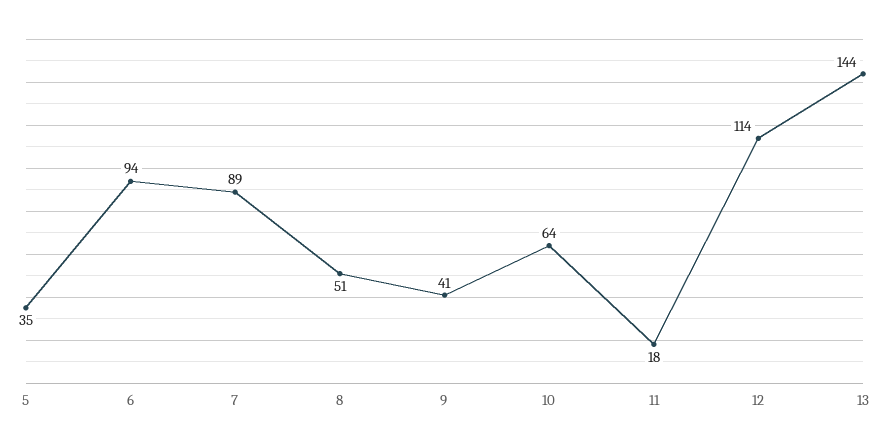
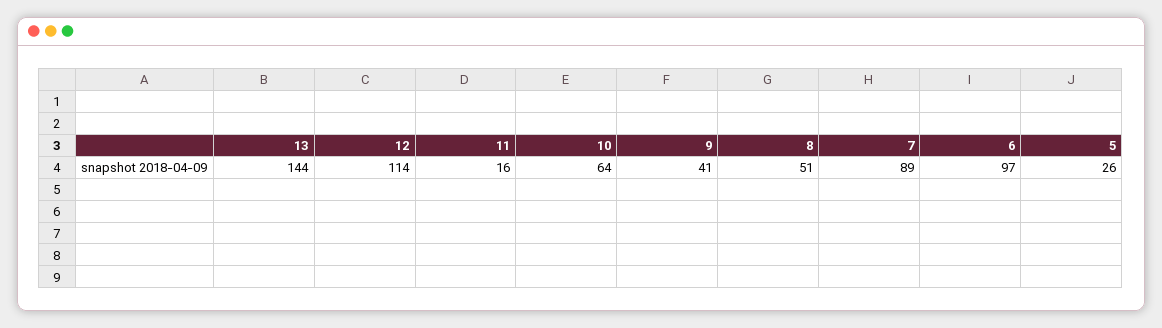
5: 35 -> 26
6: 94 -> 97
11: 18 -> 16

